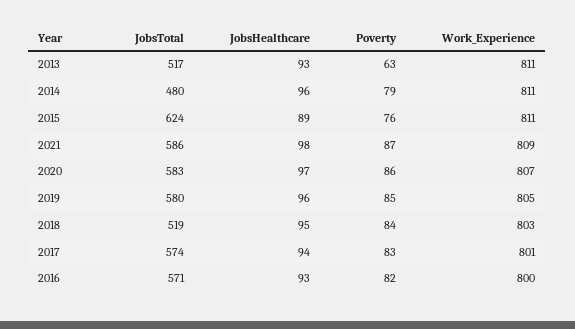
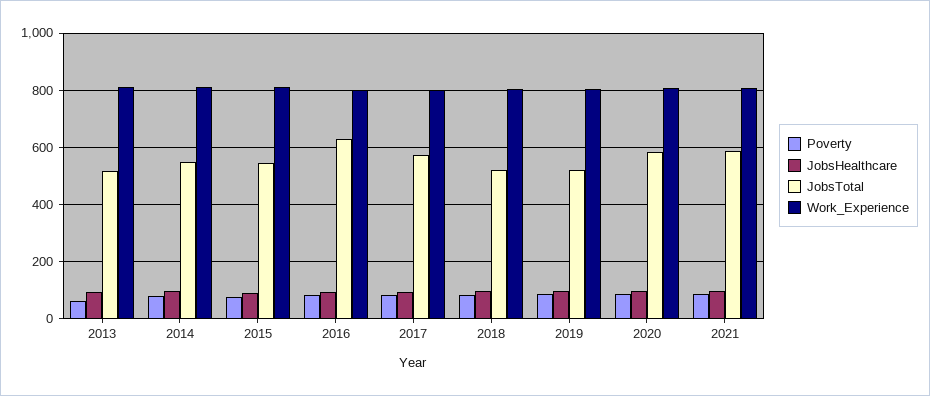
JobsTotal, 2014: 480 -> 550
JobsTotal, 2015: 624 -> 550
JobsTotal, 2019: 580 -> 525
JobsTotal, 2016: 571 -> 625

